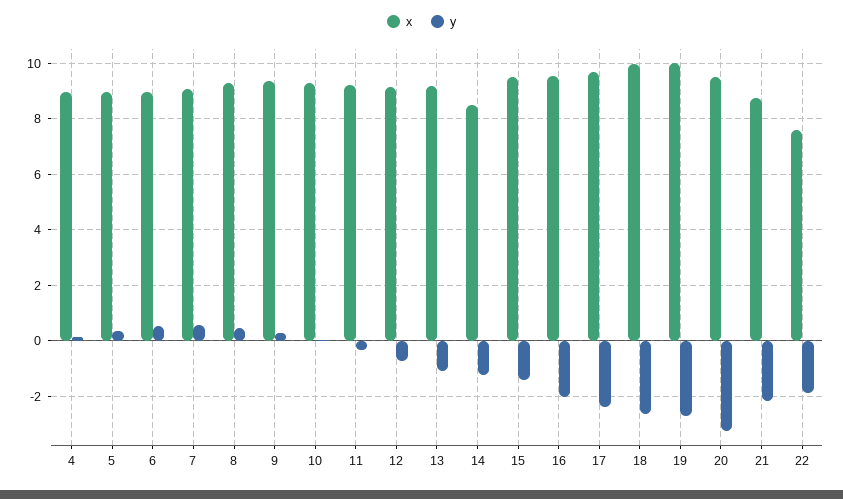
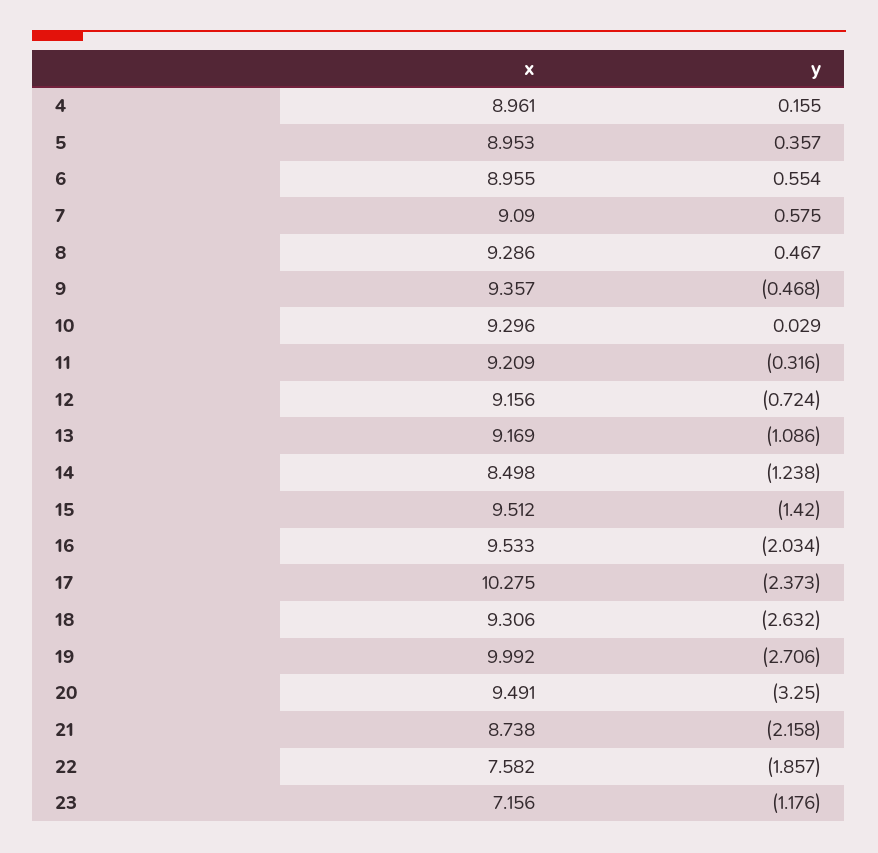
y, 9: 0.25 -> -0.468
x, 17: 9.75 -> 10.275
x, 18: 10 -> 9.306
x, 23: none -> 7.156
y, 23: none -> -1.176

